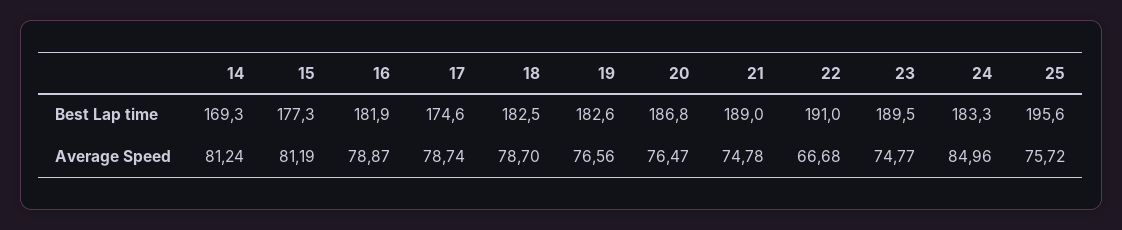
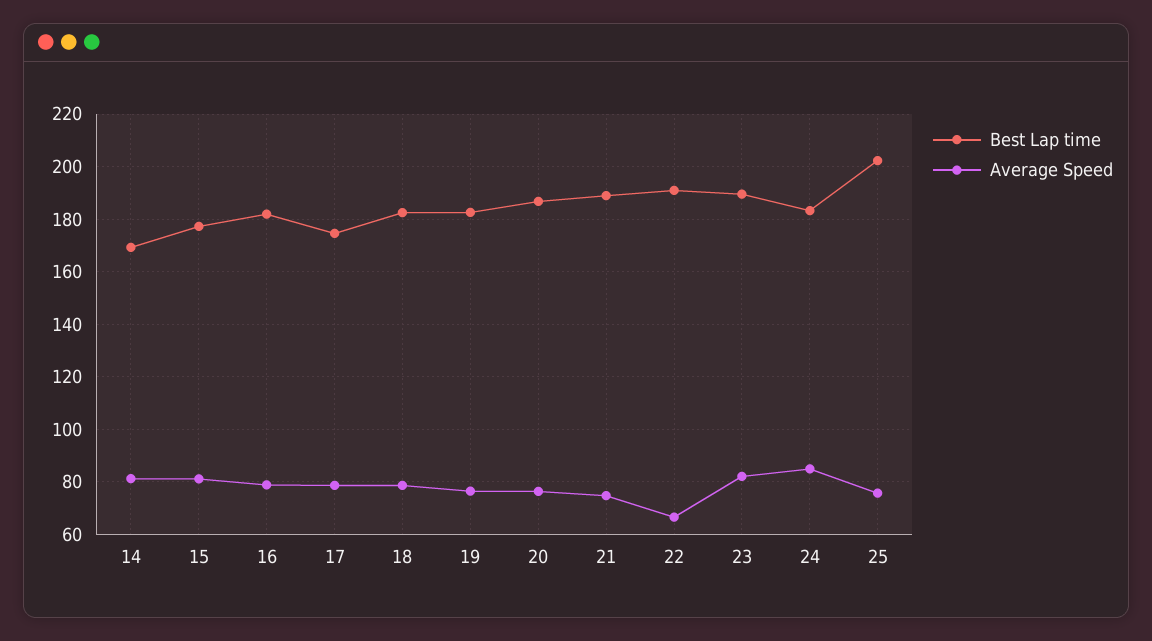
Best Lap time, 25: 195.6 -> 202.5
Average Speed, 23: 74.77 -> 82.5

